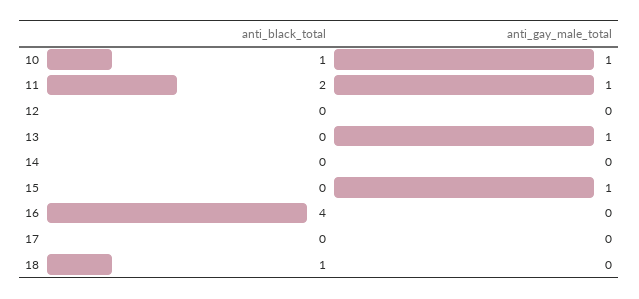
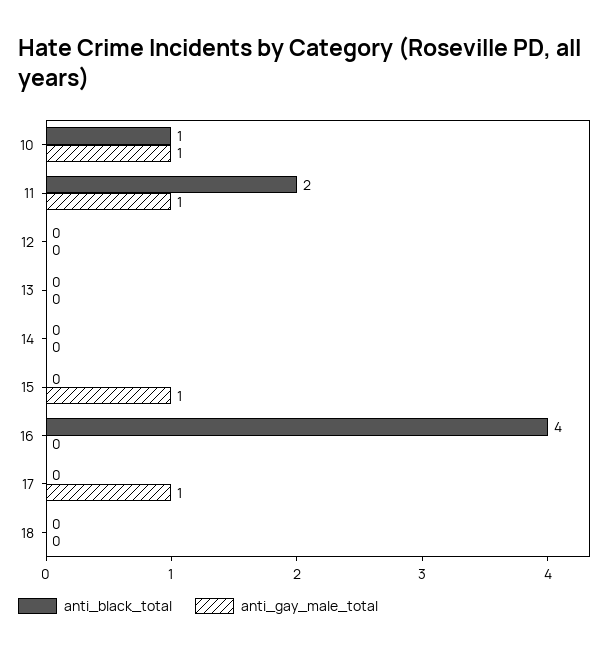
anti_gay_male_total, 13: 1 -> 0
anti_gay_male_total, 17: 0 -> 1
anti_black_total, 18: 1 -> 0

